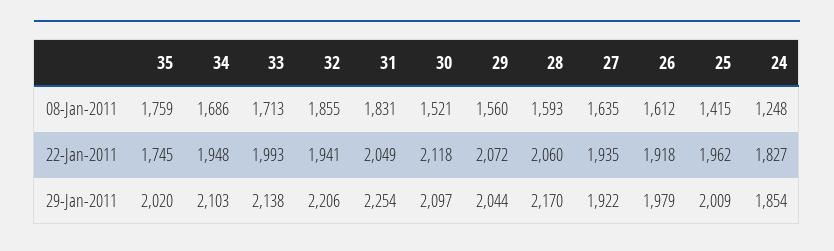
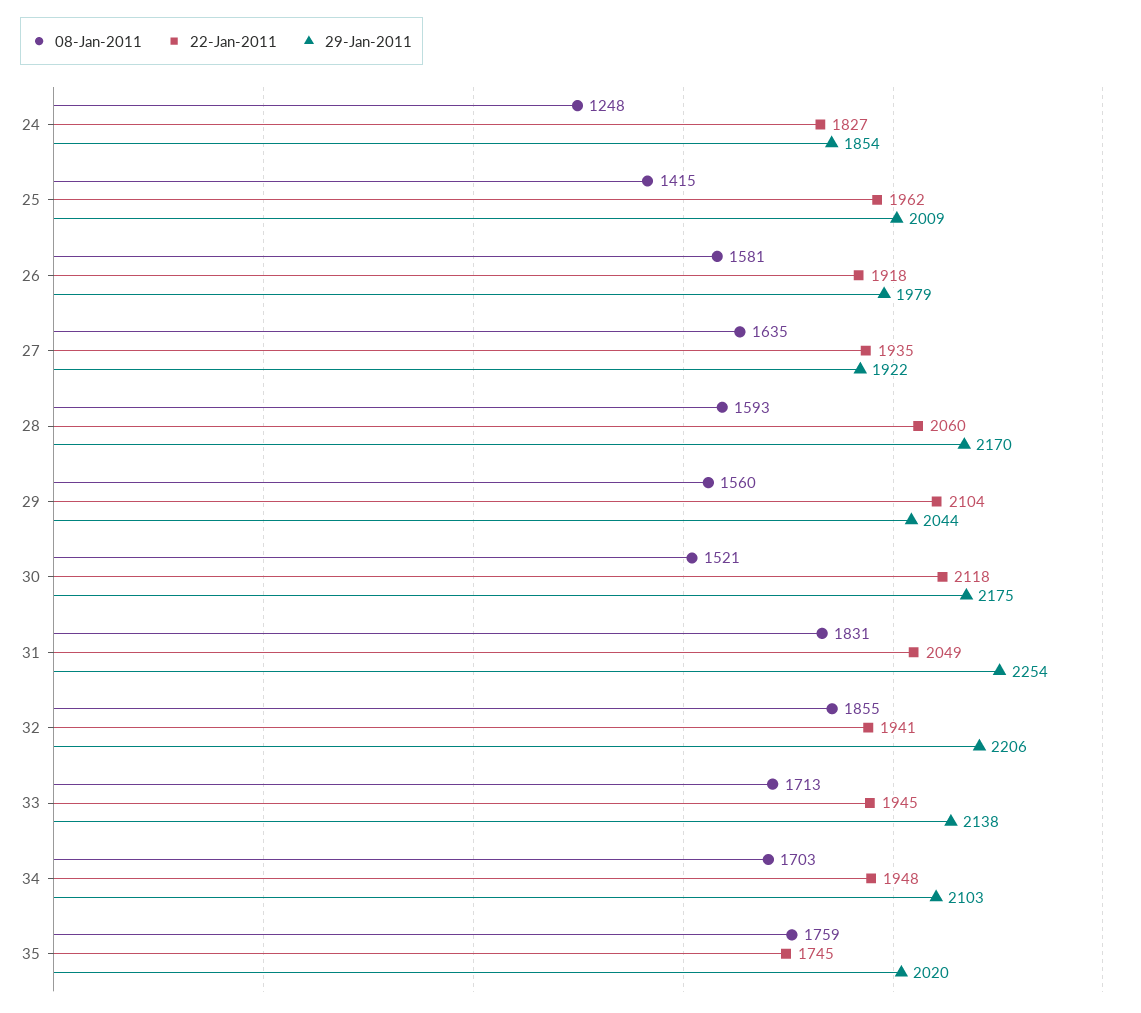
08-Jan-2011, 34: 1686 -> 1703
08-Jan-2011, 26: 1612 -> 1581
22-Jan-2011, 33: 1993 -> 1945
22-Jan-2011, 29: 2072 -> 2104
29-Jan-2011, 30: 2097 -> 2175

